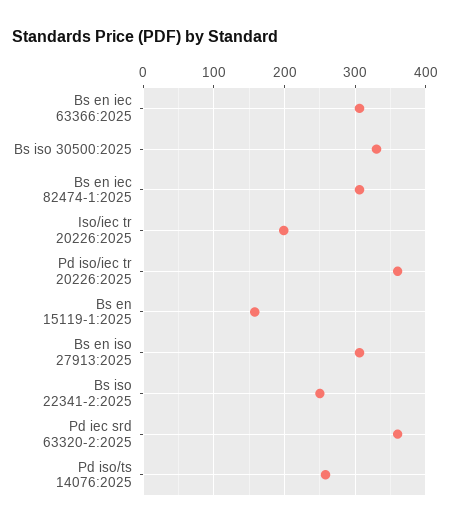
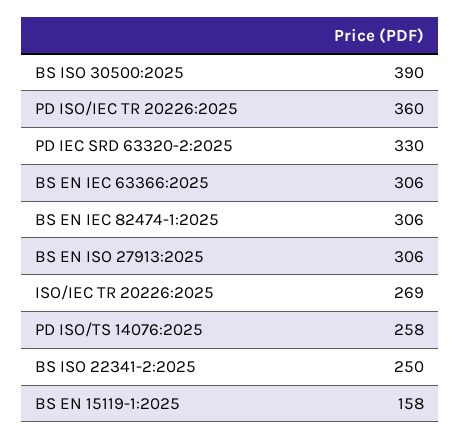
Bs iso 30500:2025: 330 -> 390
Iso/iec tr 20226:2025: 200 -> 269
Pd iec srd 63320-2:2025: 360 -> 330

